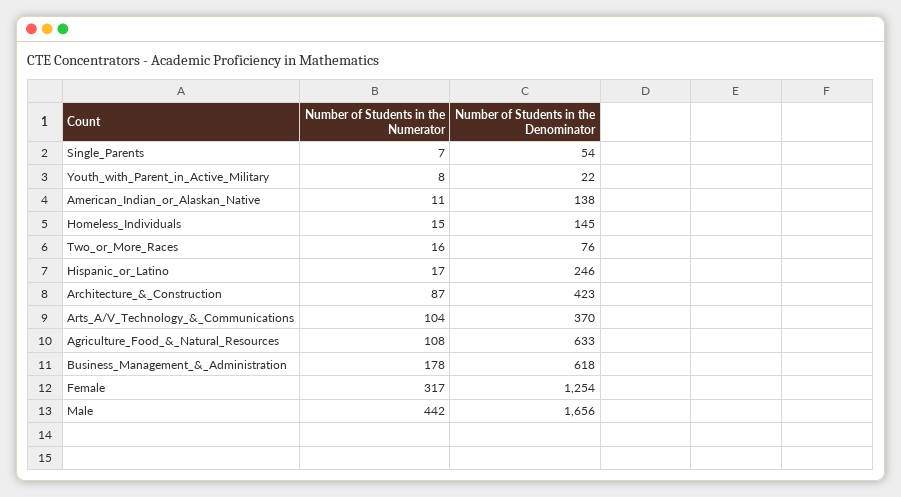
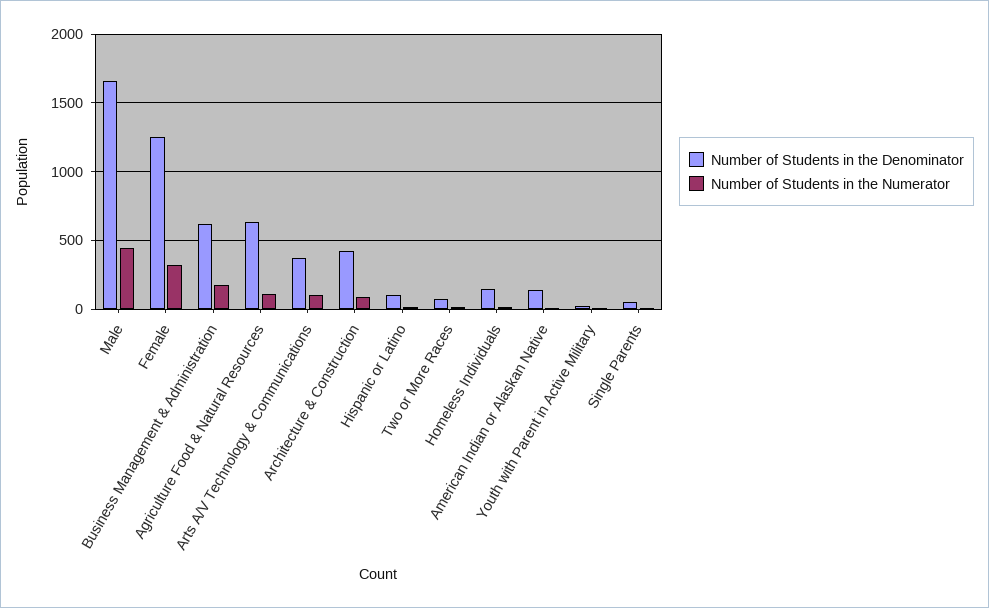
Number of Students in the Denominator, Hispanic_or_Latino: 246 -> 100

